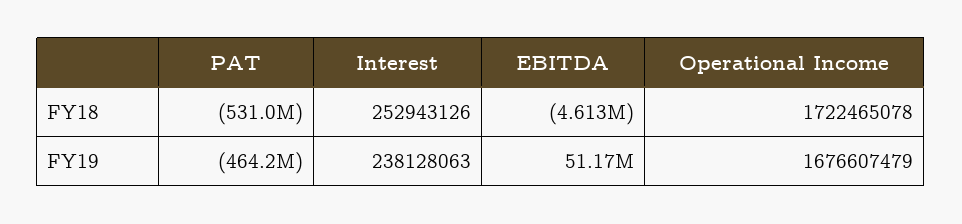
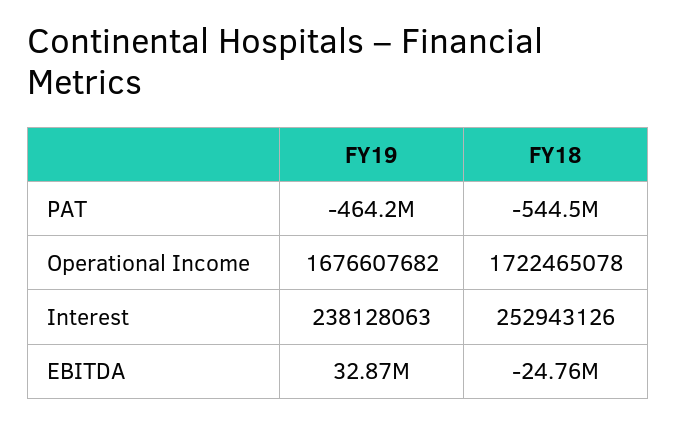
PAT, FY18: -531000000 -> -544500000
EBITDA, FY18: -4613000 -> -24760000
EBITDA, FY19: 51170000 -> 32870000
Operational Income, FY19: 1676607479 -> 1676607682

